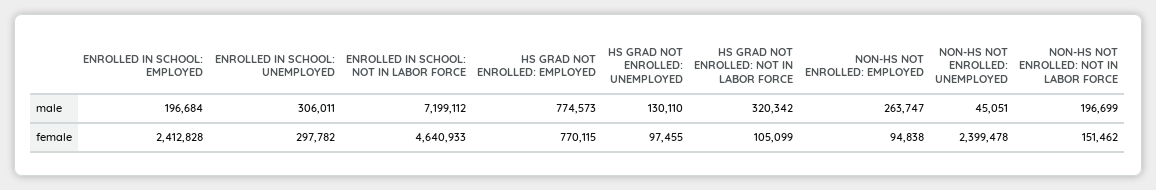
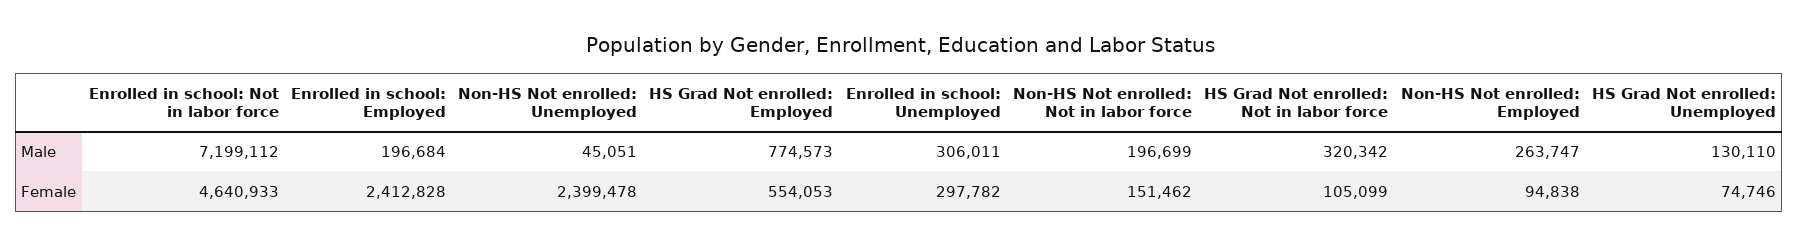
HS GRAD NOT ENROLLED: EMPLOYED, female: 770115 -> 554053
HS GRAD NOT ENROLLED: UNEMPLOYED, female: 97455 -> 74746

